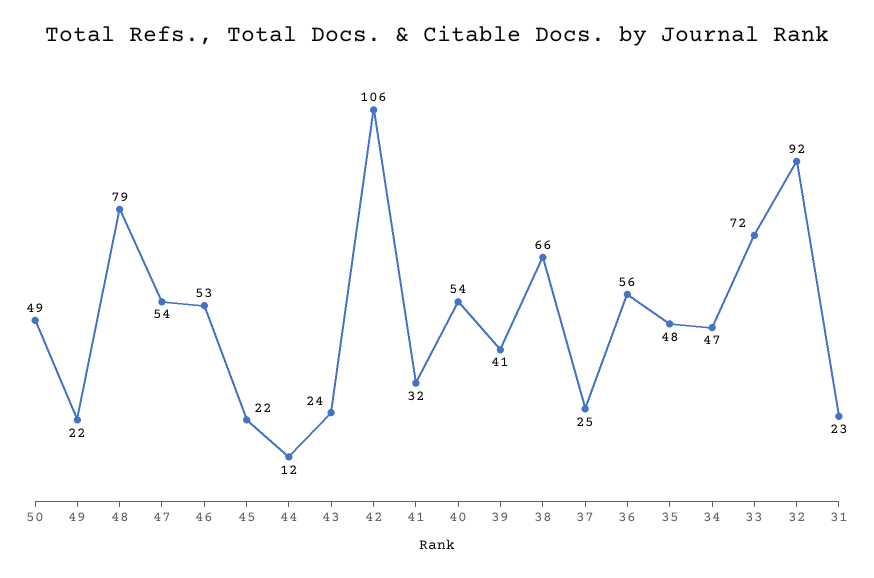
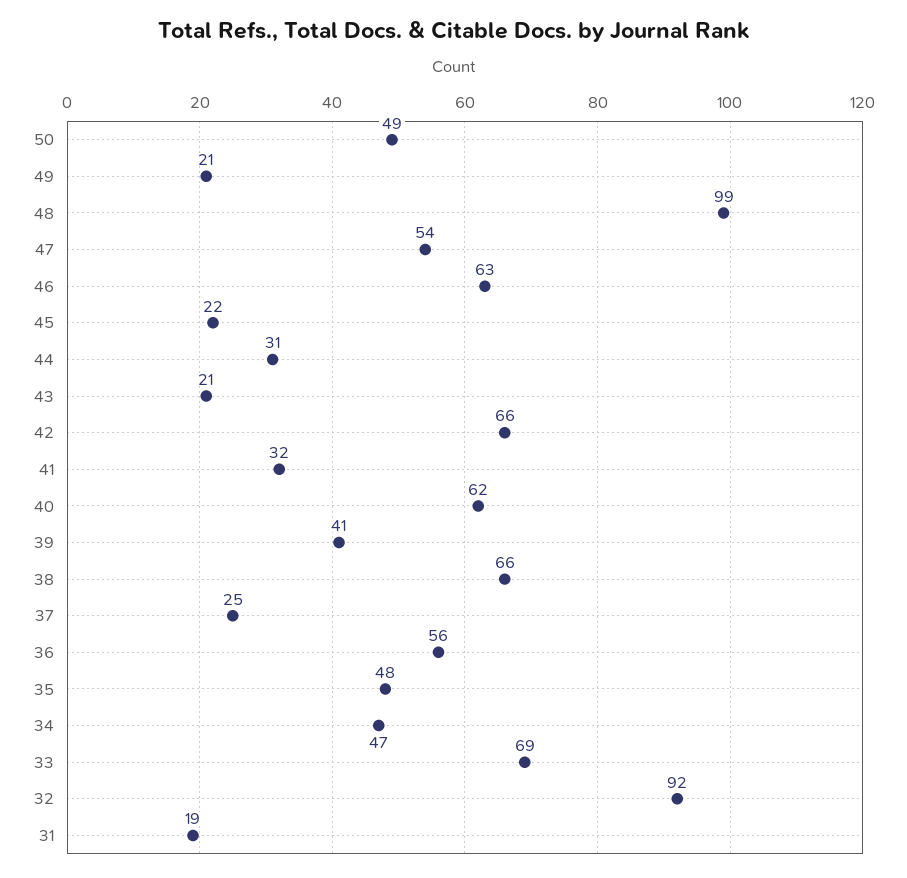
49: 22 -> 21
48: 79 -> 99
46: 53 -> 63
44: 12 -> 31
43: 24 -> 21
42: 106 -> 66
40: 54 -> 62
33: 72 -> 69
31: 23 -> 19

